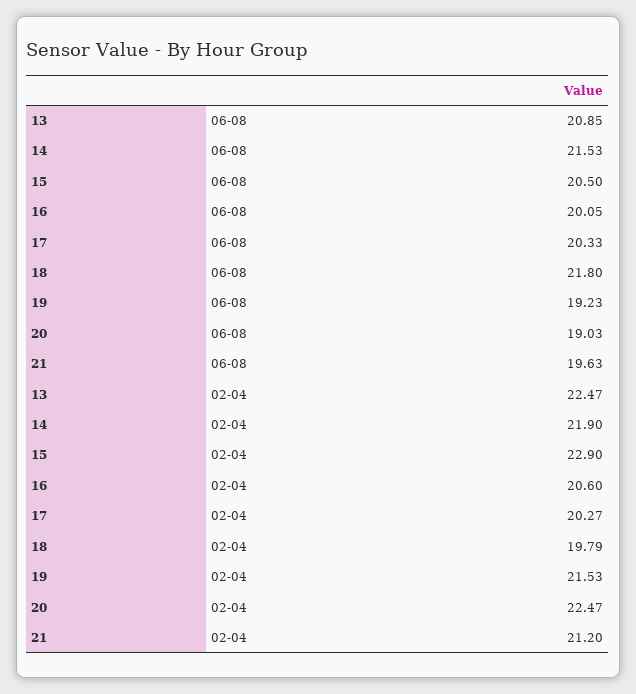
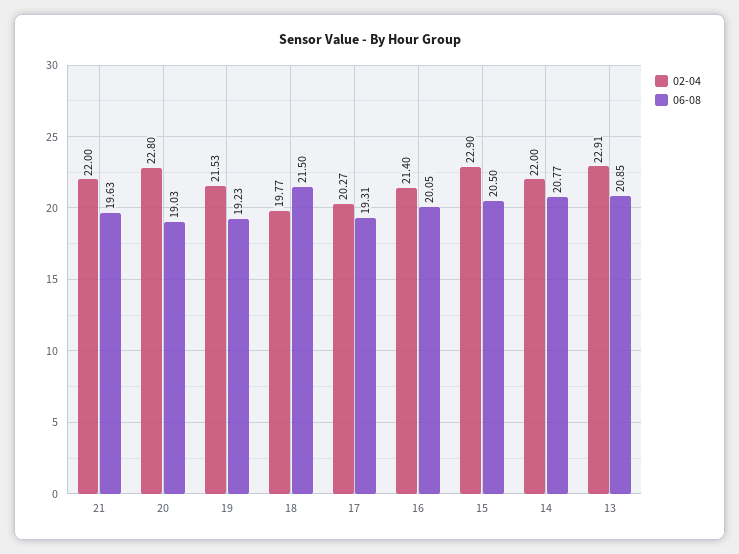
06-08, 14: 21.53 -> 20.77
06-08, 17: 20.33 -> 19.31
06-08, 18: 21.8 -> 21.5
02-04, 13: 22.47 -> 22.91
02-04, 14: 21.9 -> 22
02-04, 16: 20.6 -> 21.4
02-04, 18: 19.79 -> 19.77
02-04, 20: 22.47 -> 22.8
02-04, 21: 21.2 -> 22

